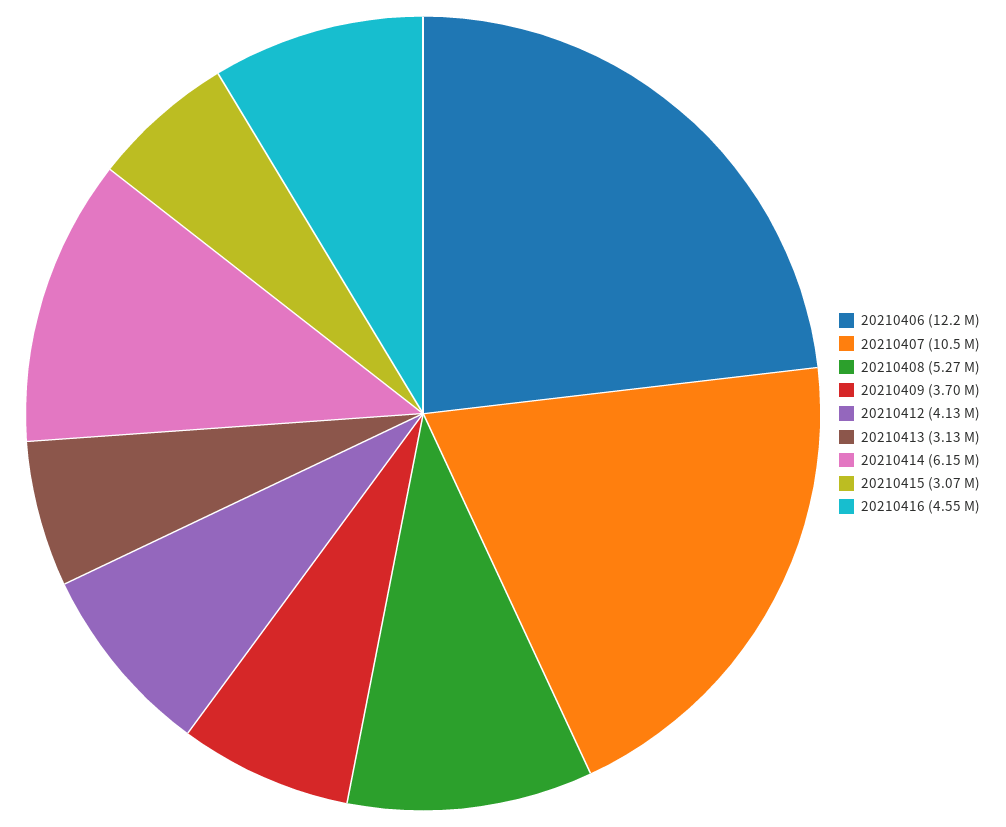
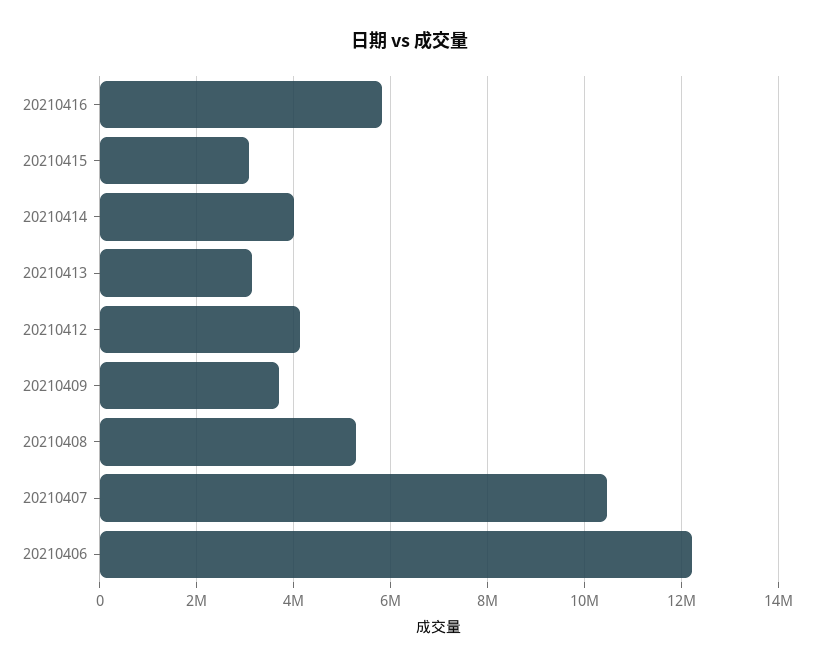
20210414: 6150000 -> 4000000
20210416: 4550000 -> 5800000

